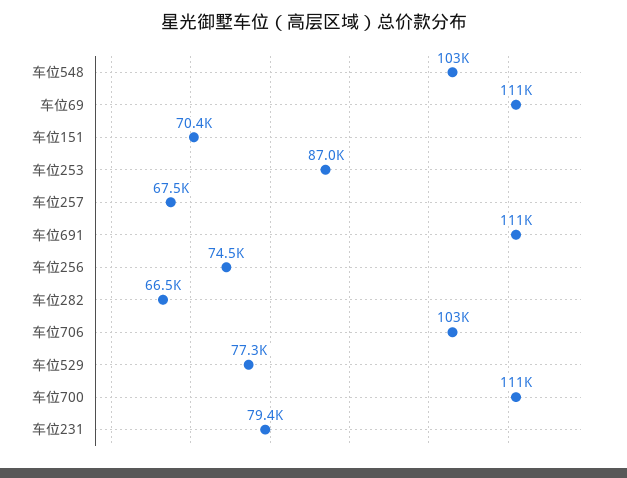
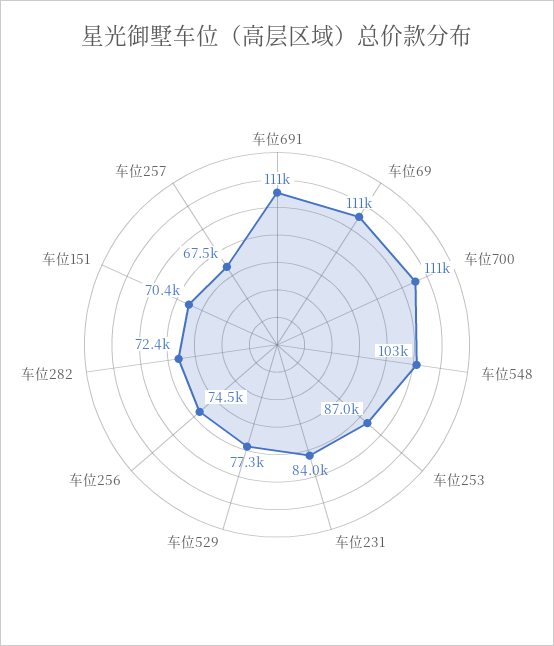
车位282: 66500 -> 72400
车位706: 103000 -> none
车位231: 79400 -> 84000

